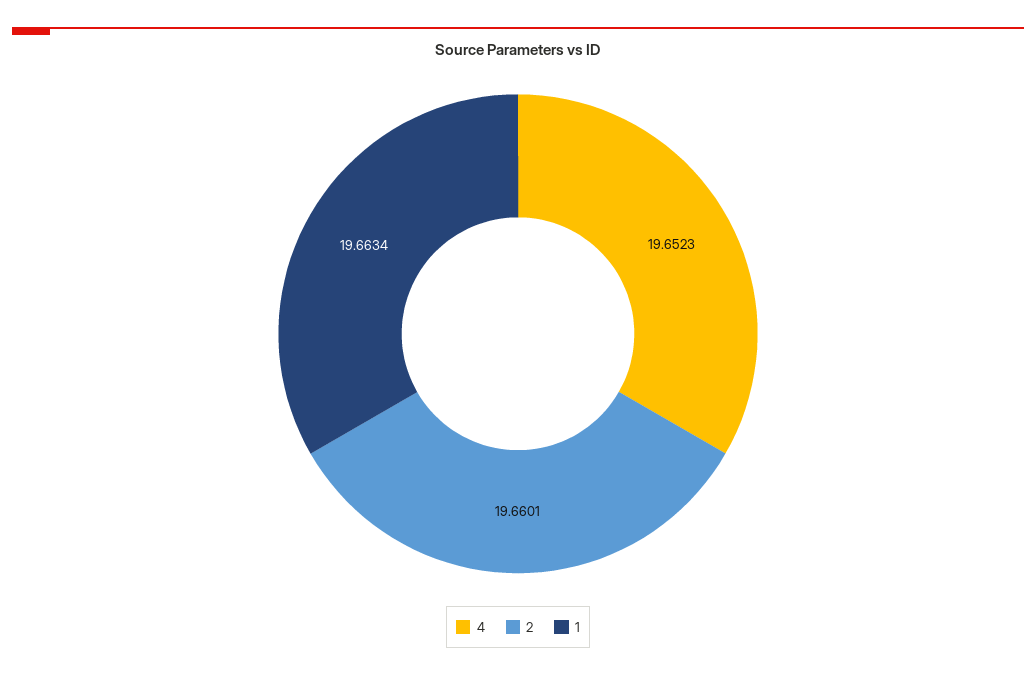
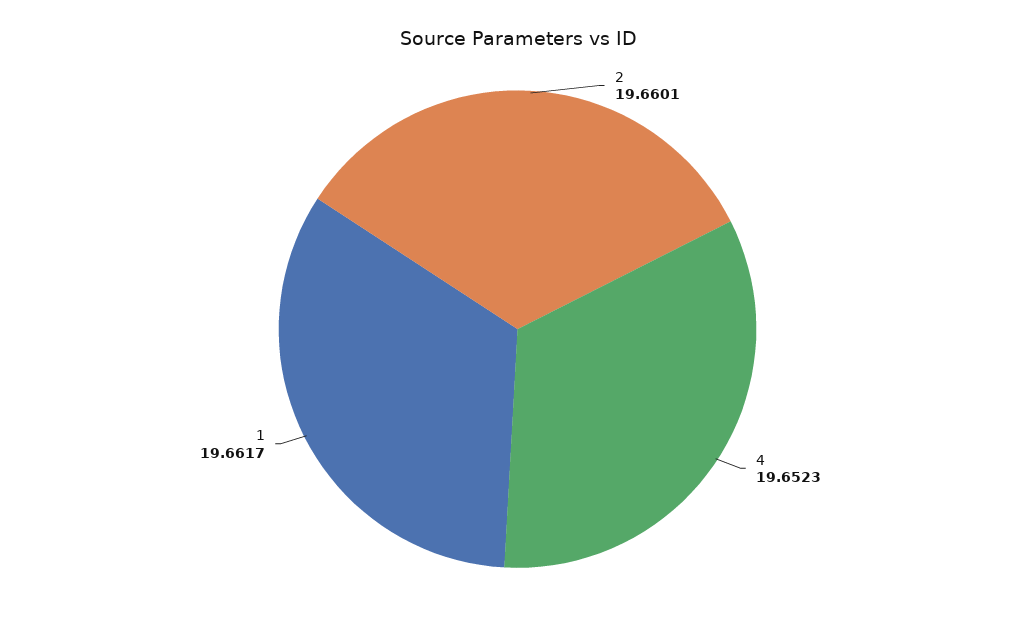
1: 19.6634 -> 19.6617

